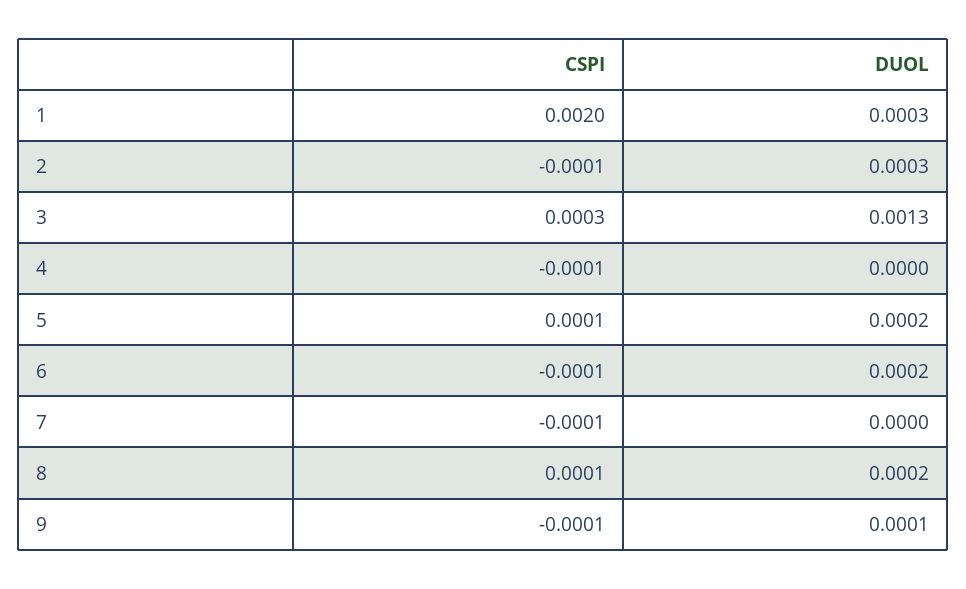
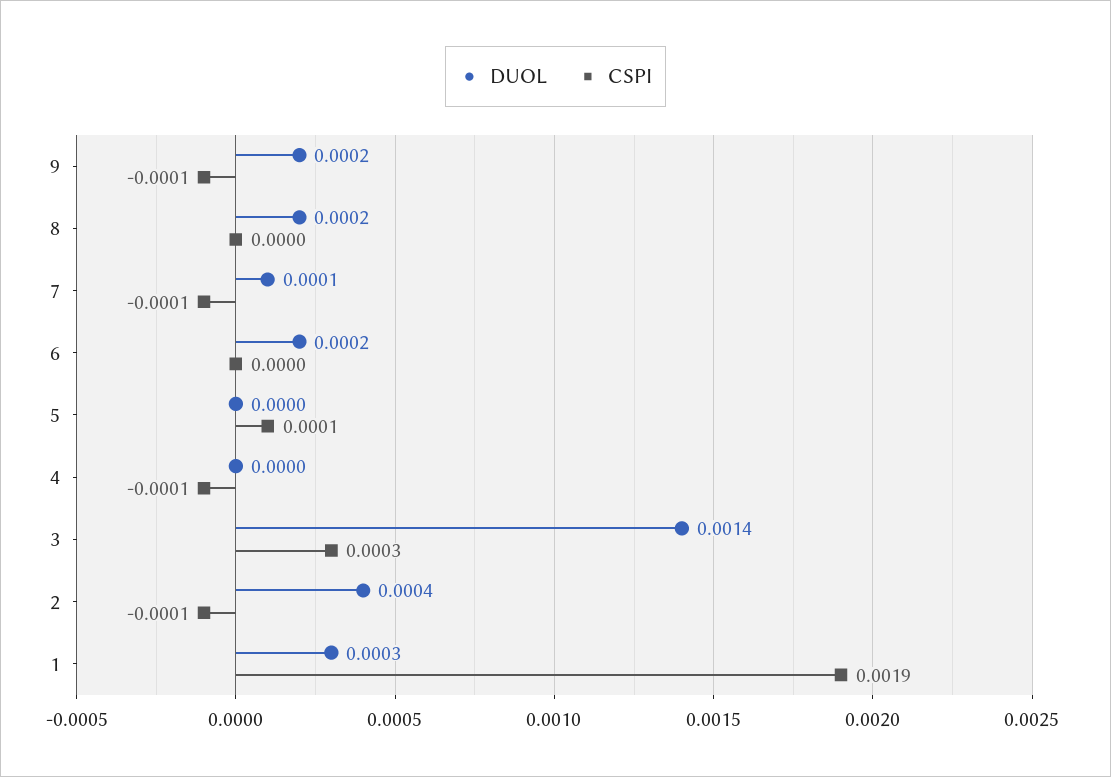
CSPI, 1: 0.002 -> 0.0019
DUOL, 2: 0.0003 -> 0.0004
DUOL, 3: 0.0013 -> 0.0014
DUOL, 5: 0.0002 -> 0
CSPI, 6: -0.0001 -> 0
DUOL, 7: 0 -> 0.0001
CSPI, 8: 0.0001 -> 0
DUOL, 9: 0.0001 -> 0.0002

